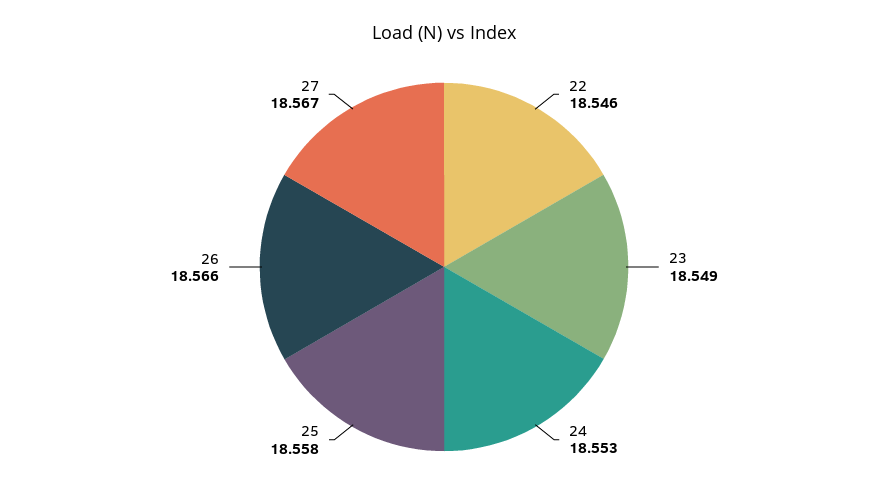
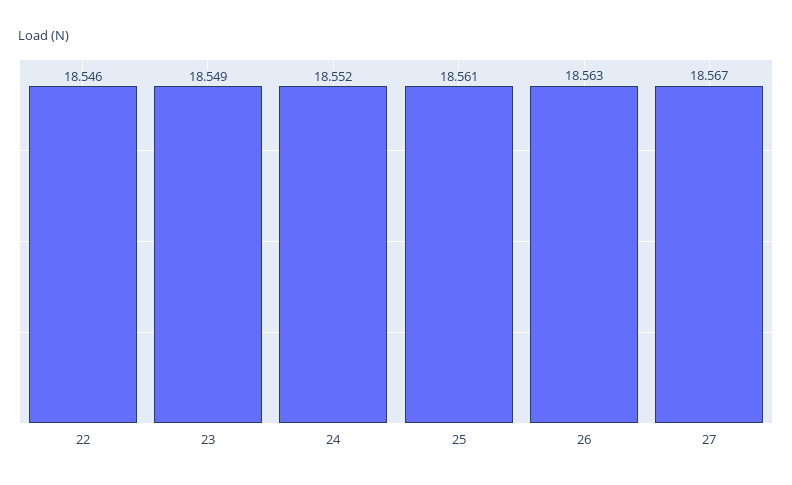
24: 18.553 -> 18.552
25: 18.558 -> 18.561
26: 18.566 -> 18.563

